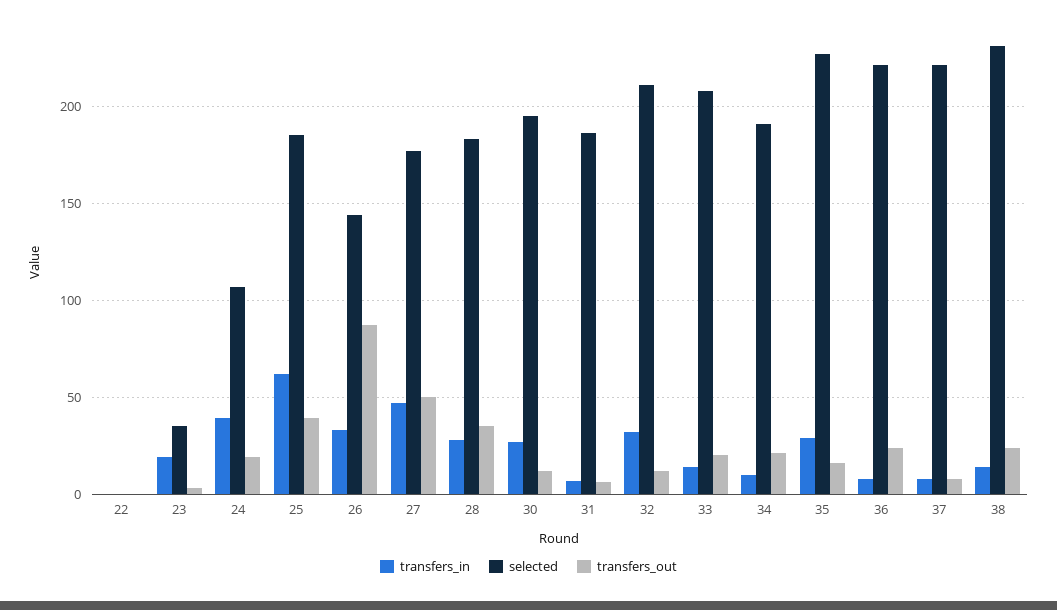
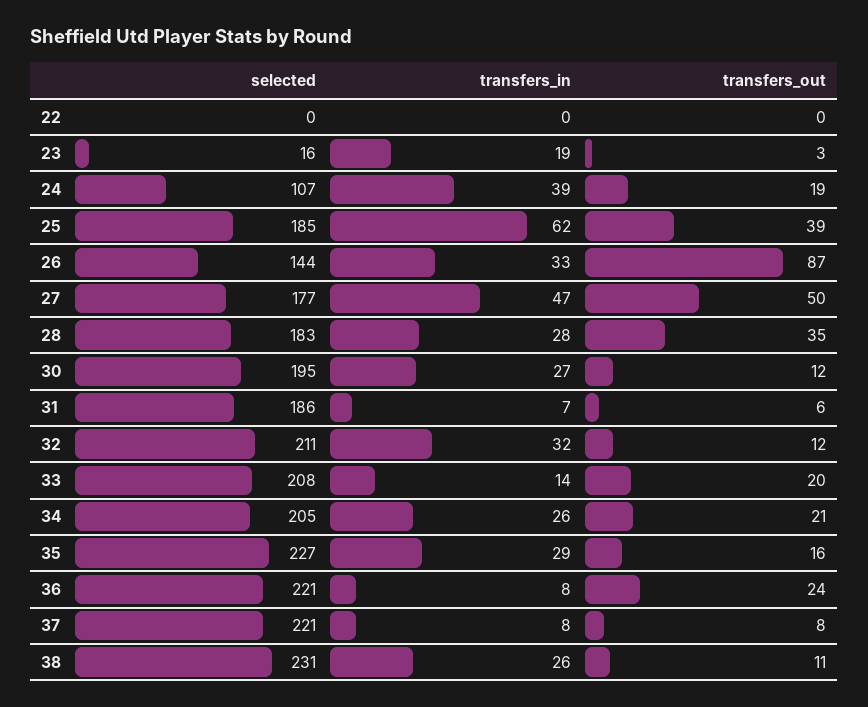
selected, 23: 35 -> 16
transfers_in, 34: 10 -> 26
selected, 34: 190 -> 205
transfers_in, 38: 15 -> 26
transfers_out, 38: 25 -> 11

